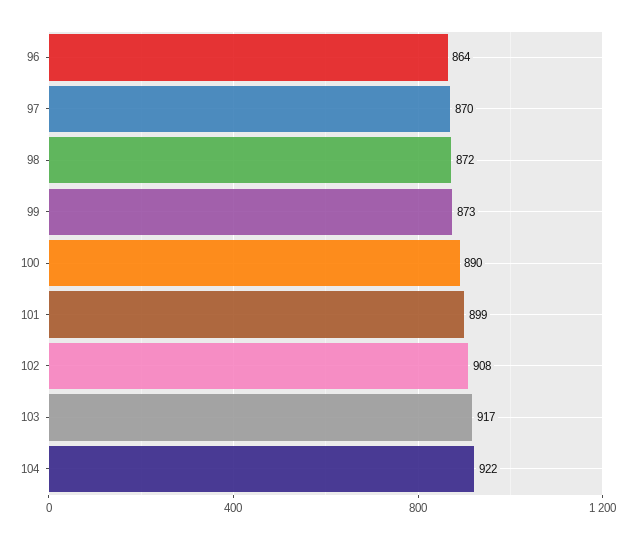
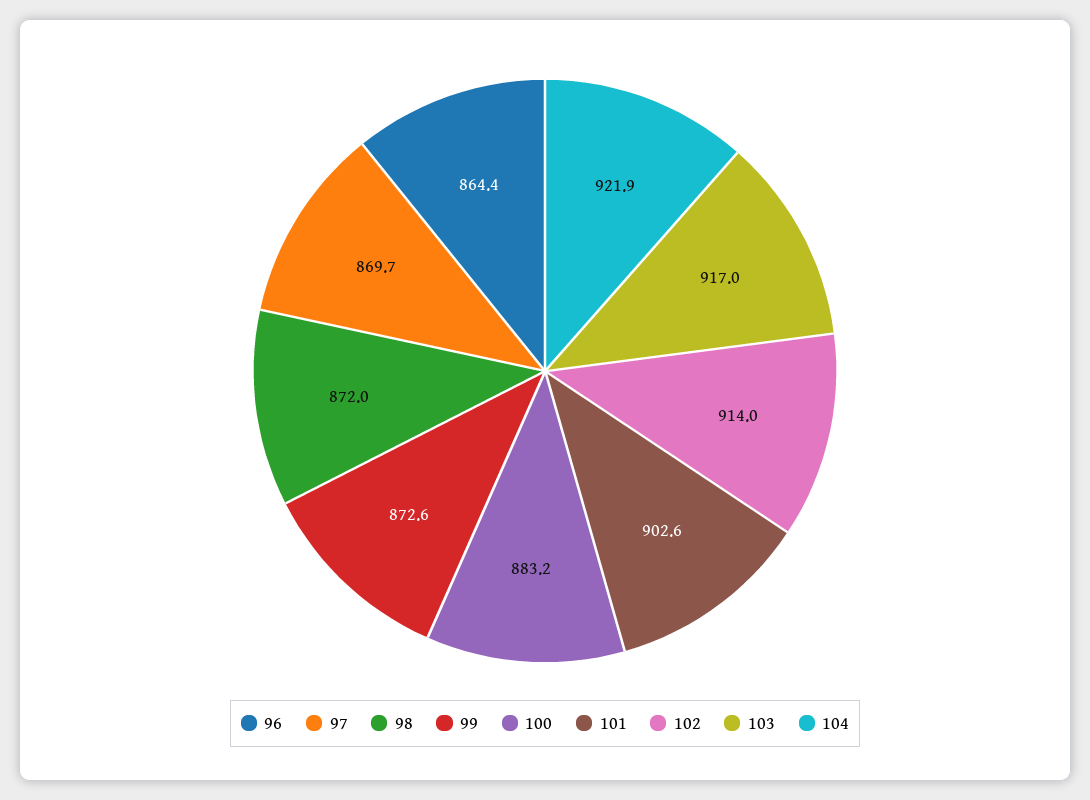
100: 890 -> 883.2
101: 899 -> 902.6
102: 908 -> 914

